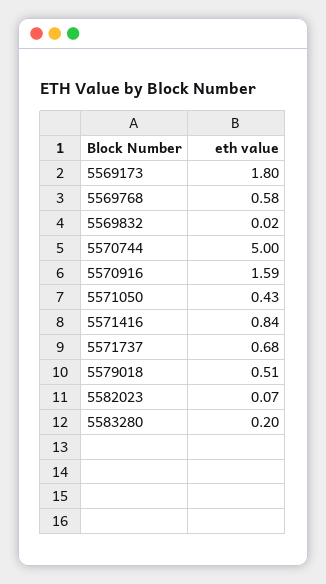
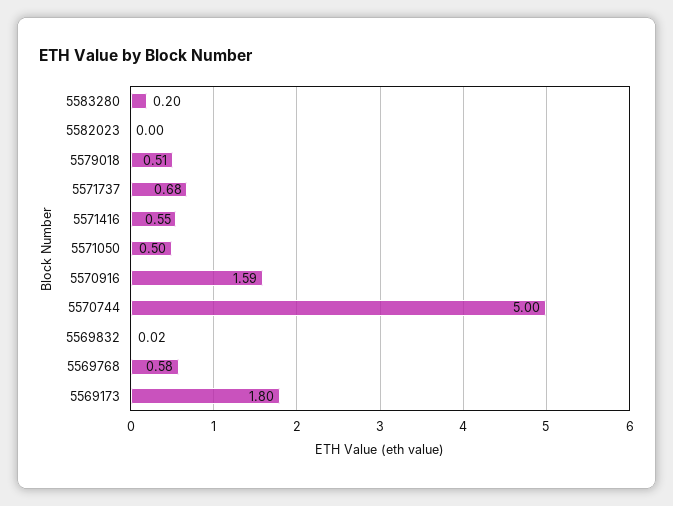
5571050: 0.43 -> 0.5
5571416: 0.84 -> 0.55
5582023: 0.07 -> 0

